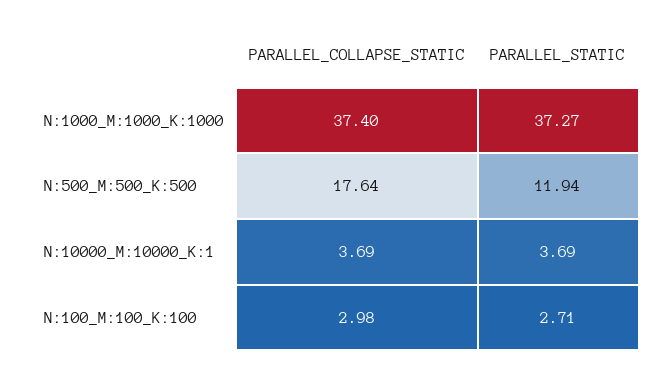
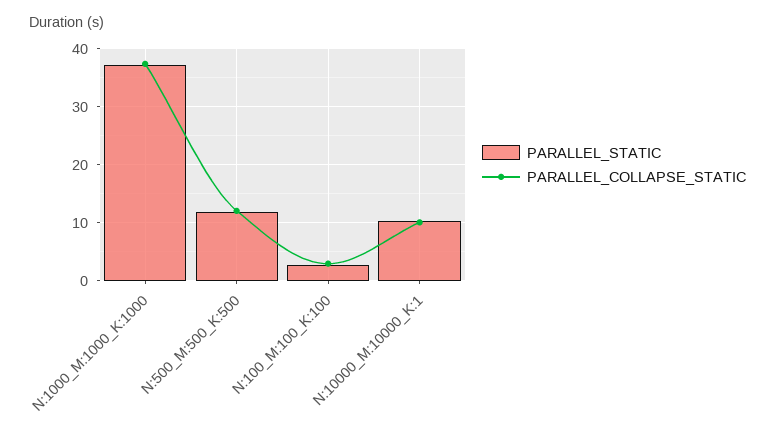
PARALLEL_COLLAPSE_STATIC, N:500_M:500_K:500: 17.64 -> 12
PARALLEL_COLLAPSE_STATIC, N:10000_M:10000_K:1: 3.69 -> 10
PARALLEL_STATIC, N:10000_M:10000_K:1: 3.69 -> 10

